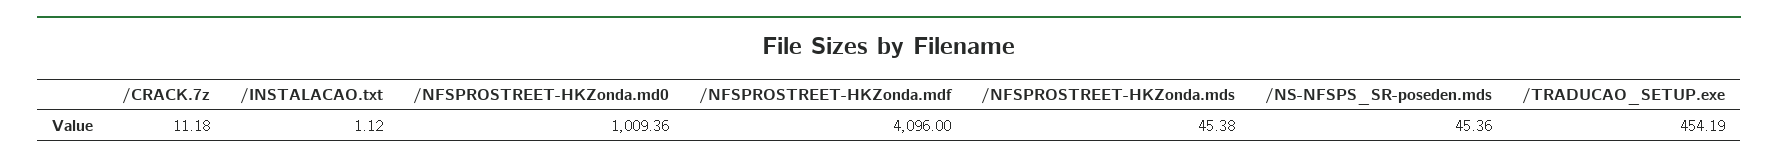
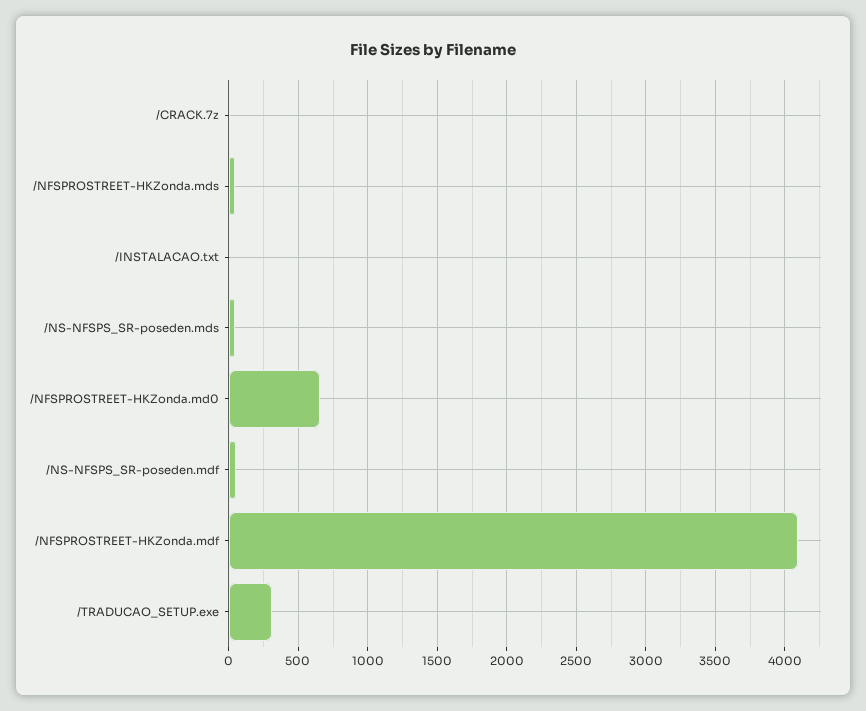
/NFSPROSTREET-HKZonda.md0: 1009.36 -> 650
/TRADUCAO_SETUP.exe: 454.19 -> 300
/NS-NFSPS_SR-poseden.mdf: none -> 50

